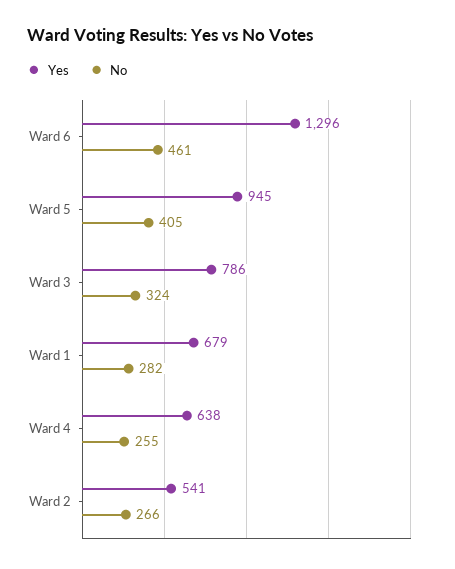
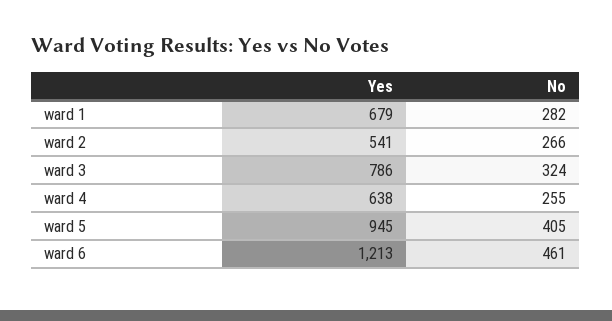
Yes, Ward 6: 1296 -> 1213

